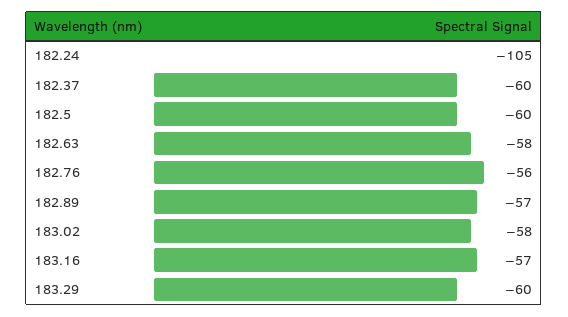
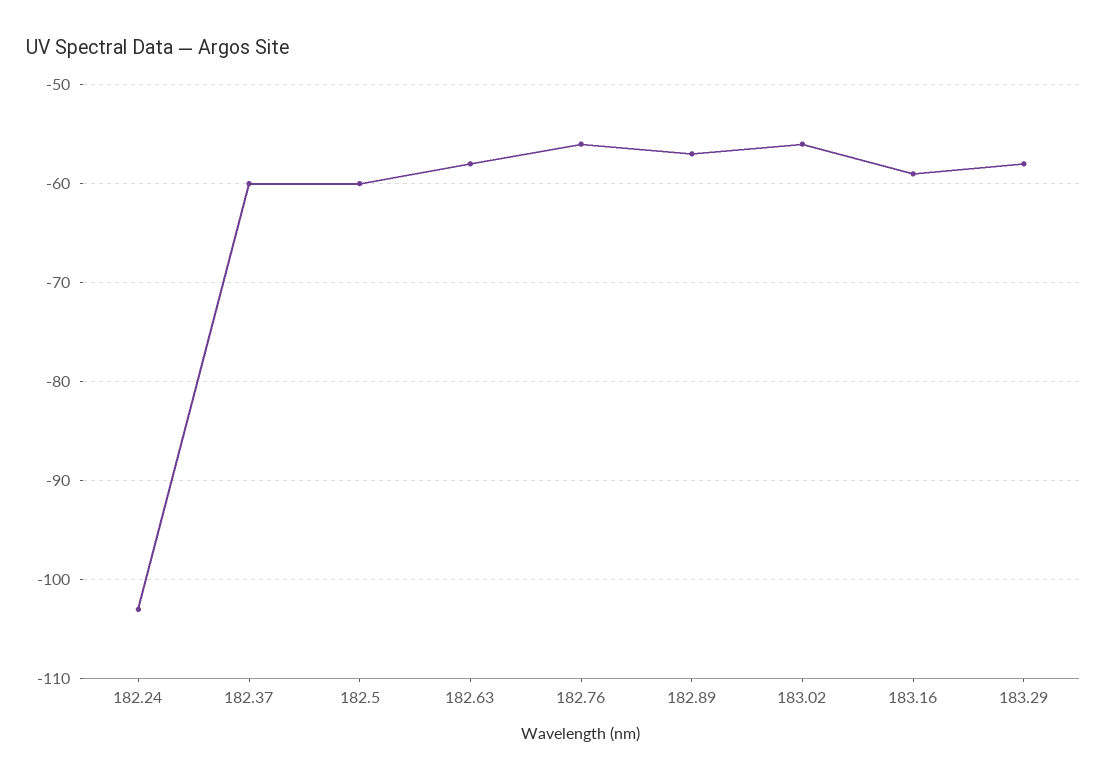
182.24: -105 -> -103
183.02: -58 -> -56
183.16: -57 -> -59
183.29: -60 -> -58

